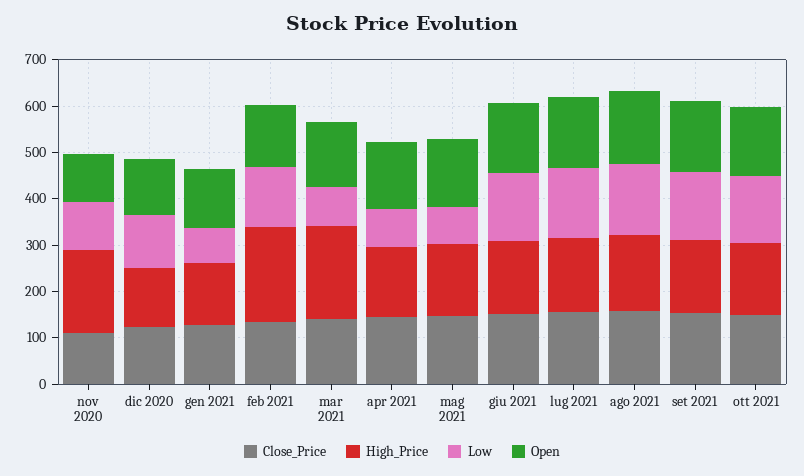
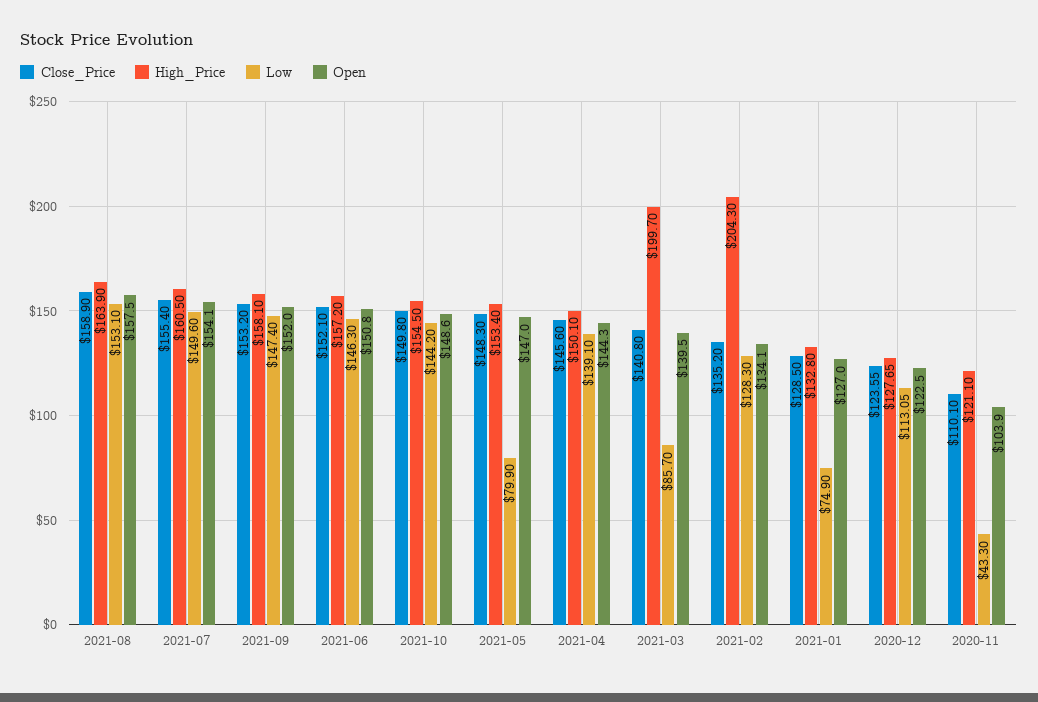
High_Price, nov 2020: 180 -> 121.1
Low, nov 2020: 100 -> 43.3
Low, apr 2021: 80 -> 139.1

